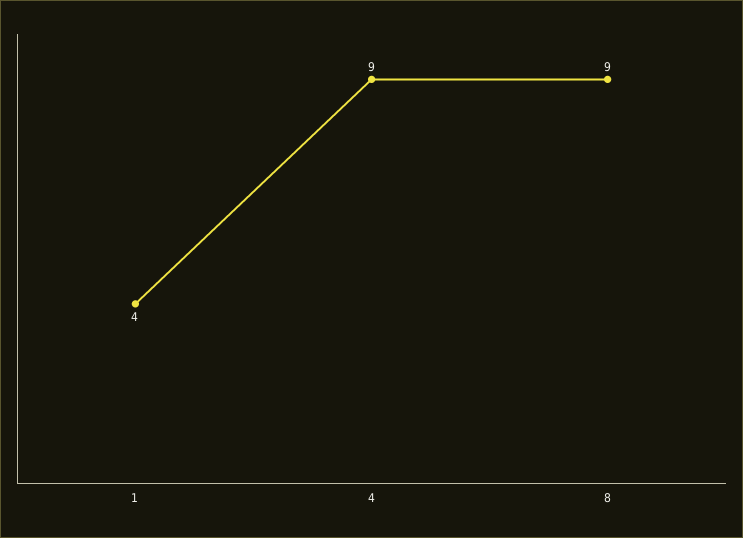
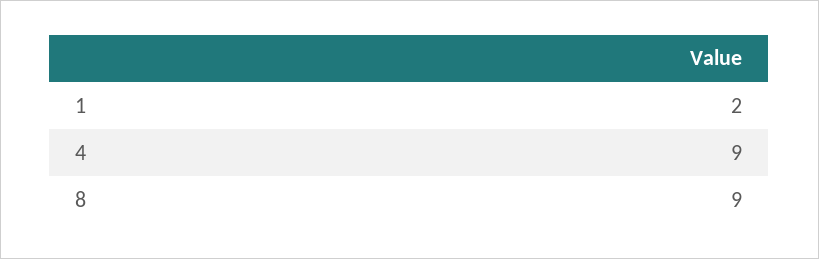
1: 4 -> 2

